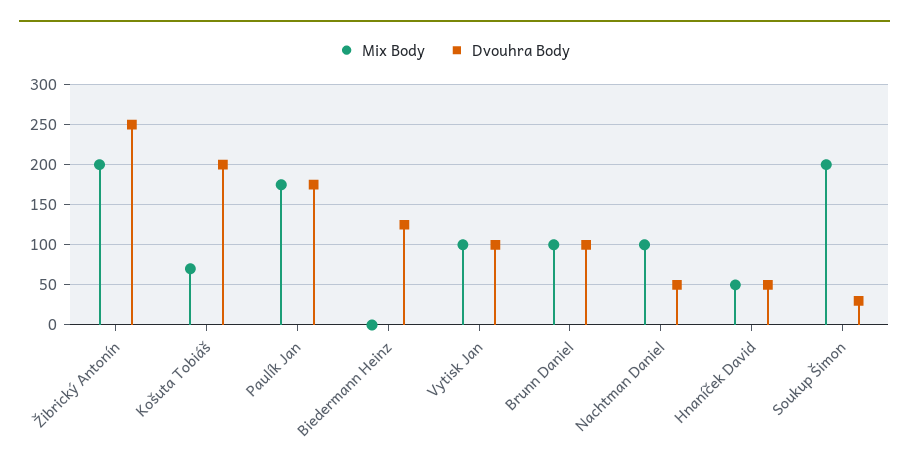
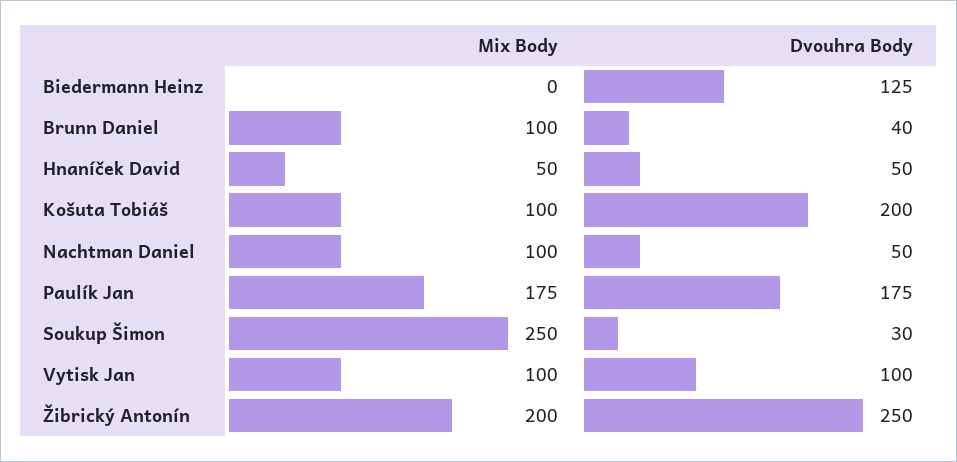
Mix Body, Košuta Tobiáš: 70 -> 100
Dvouhra Body, Brunn Daniel: 100 -> 40
Mix Body, Soukup Šimon: 200 -> 250

